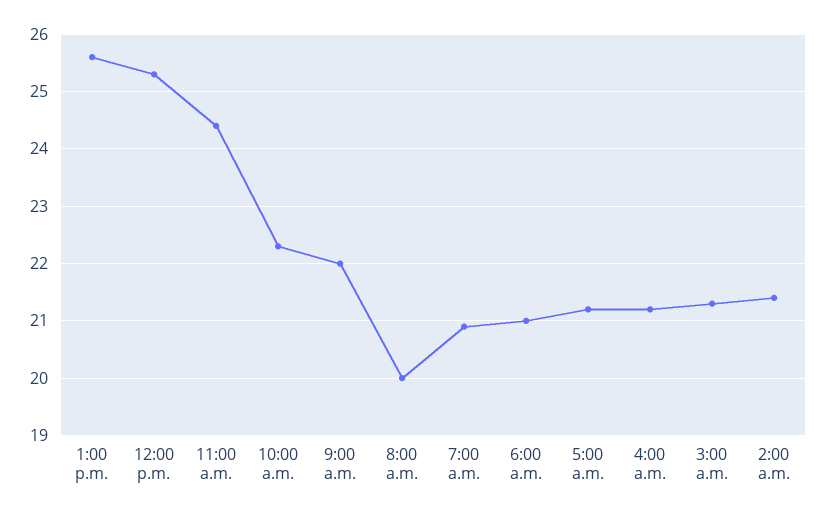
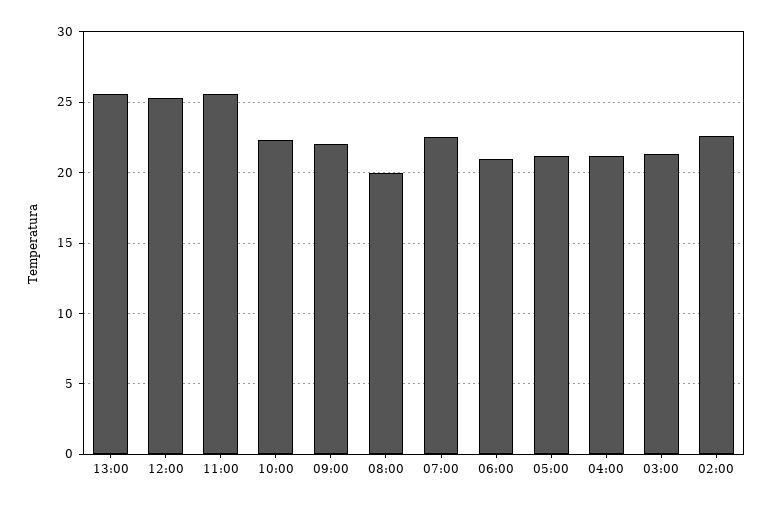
11:00 a.m.: 24.5 -> 25.5
7:00 a.m.: 21 -> 22.5
2:00 a.m.: 21.5 -> 22.5

